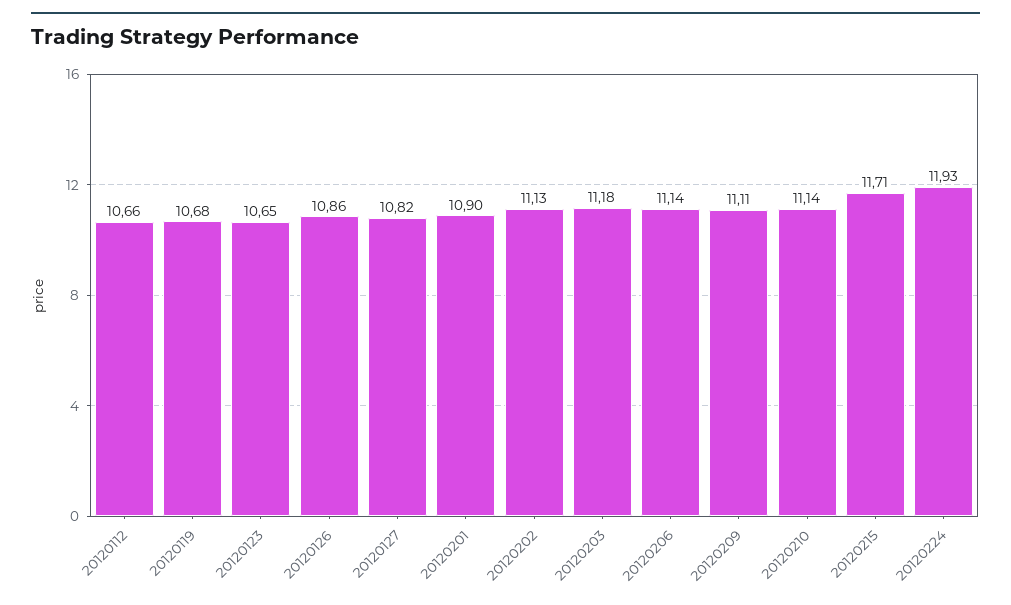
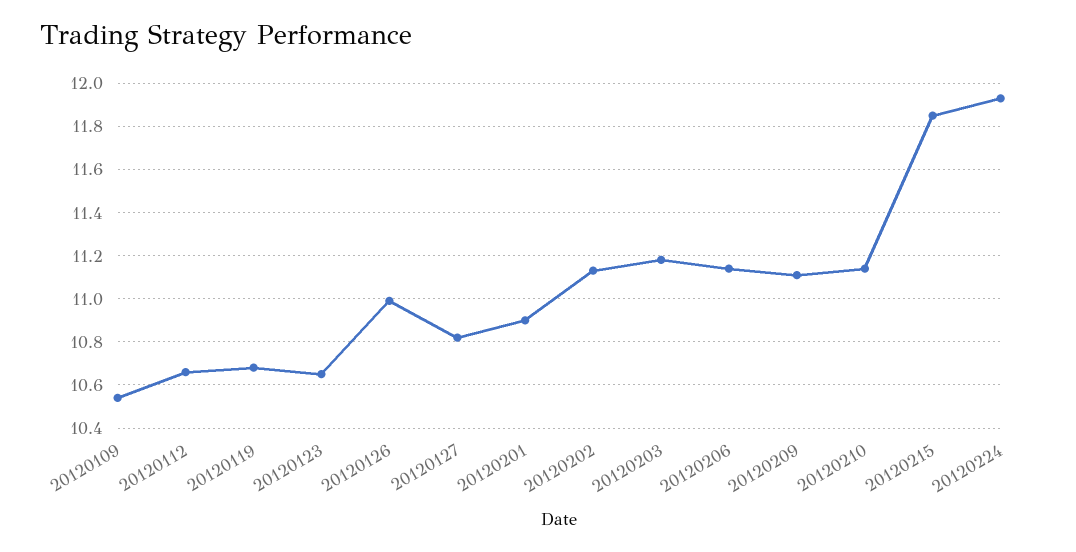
20120126: 10.86 -> 11
20120215: 11.71 -> 11.85
20120109: none -> 10.55

